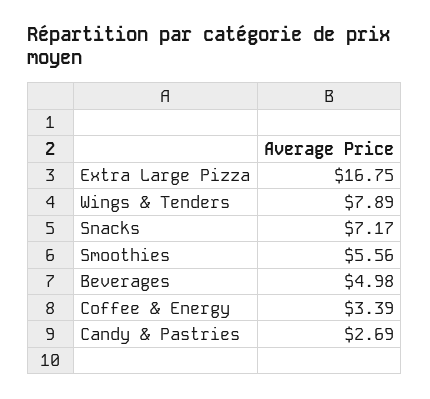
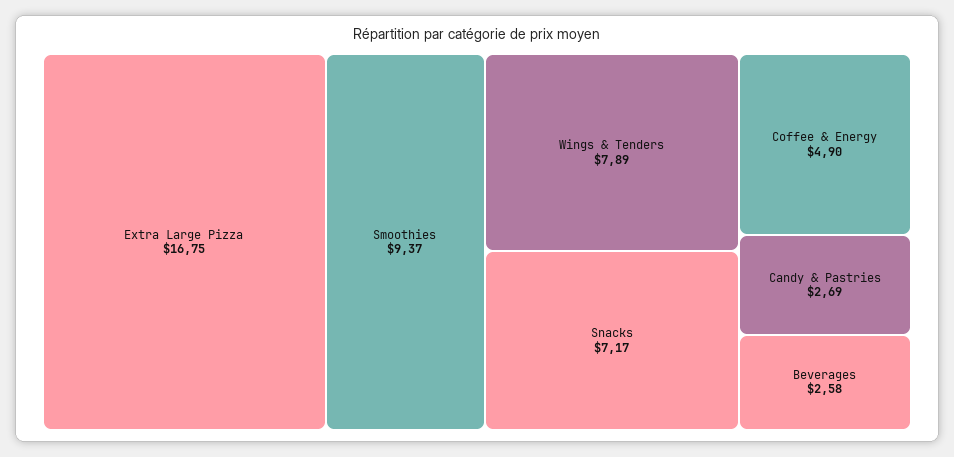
Smoothies: 5.56 -> 9.37
Beverages: 4.98 -> 2.58
Coffee & Energy: 3.39 -> 4.9

